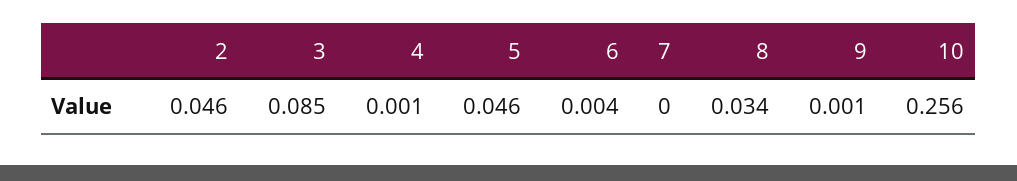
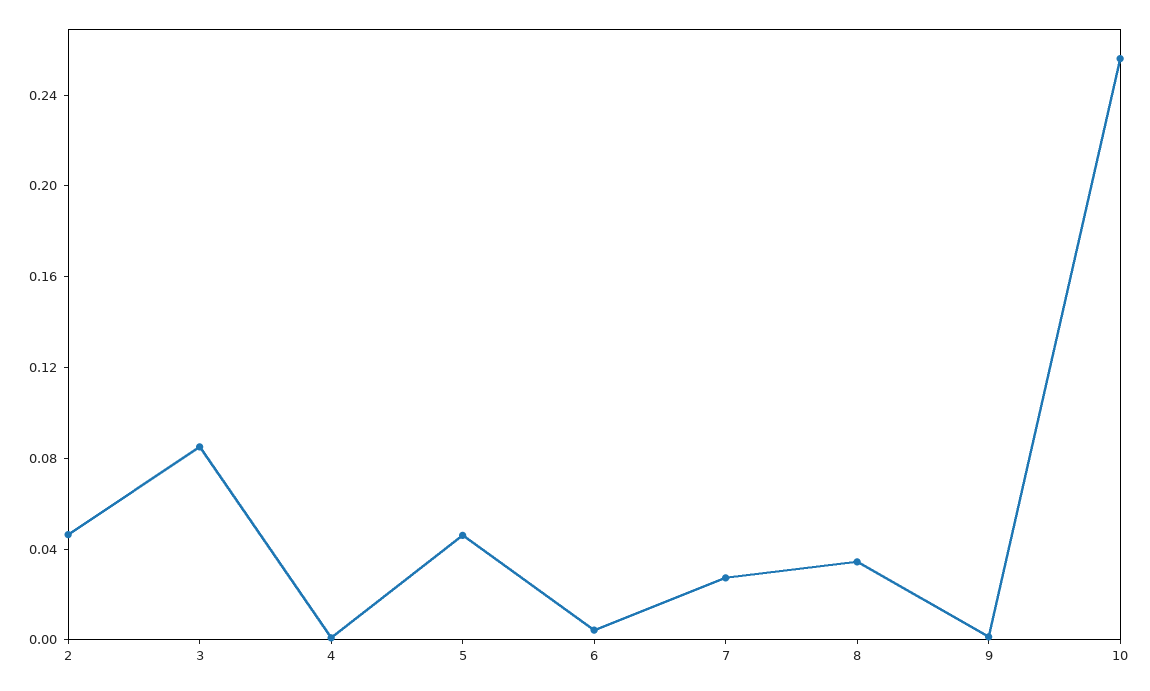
7: 0 -> 0.03

